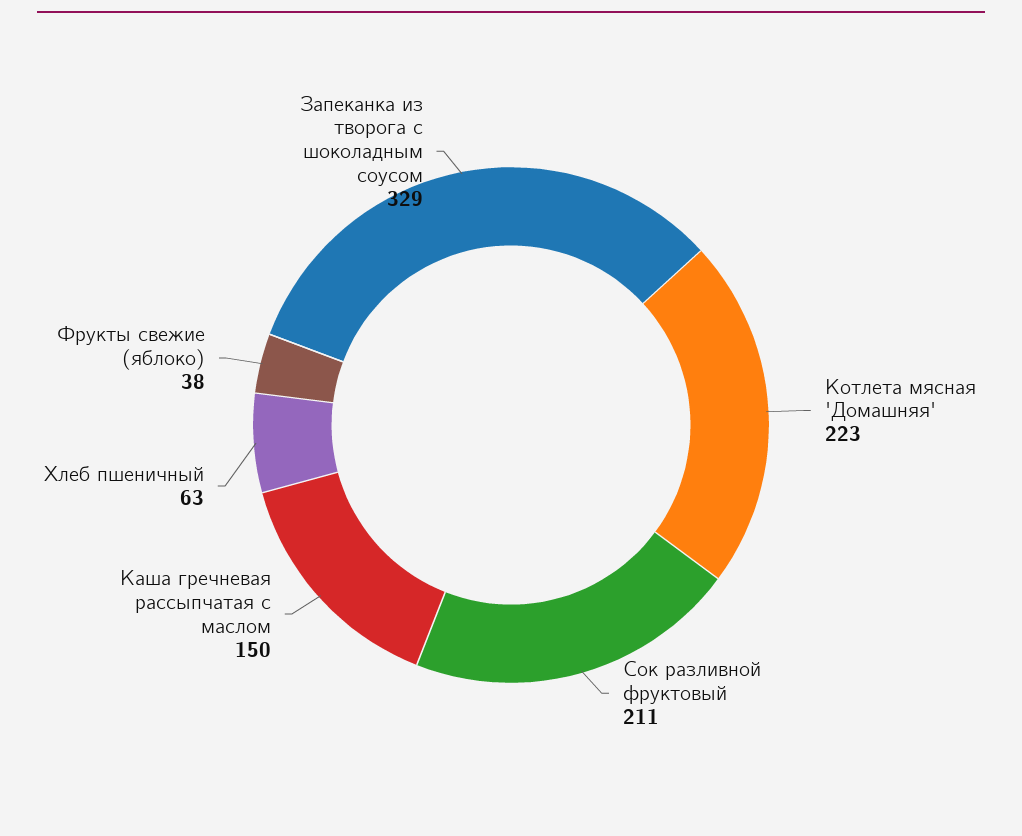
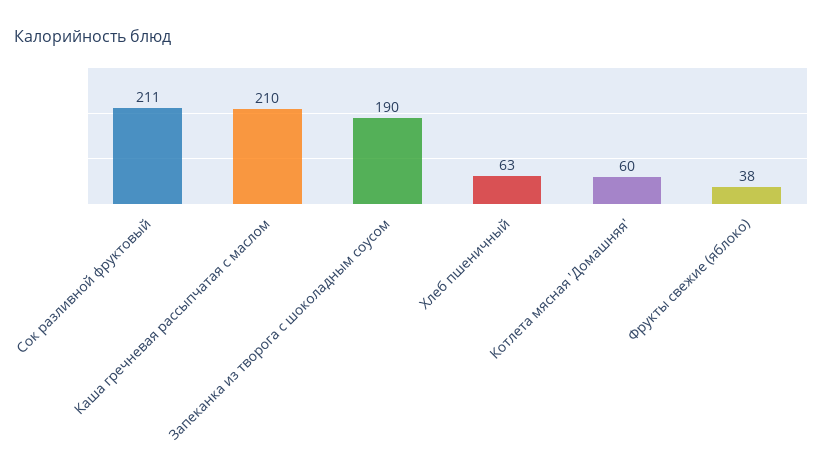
Котлета мясная 'Домашняя': 223 -> 60
Каша гречневая рассыпчатая с маслом: 150 -> 210
Запеканка из творога с шоколадным соусом: 329 -> 190

